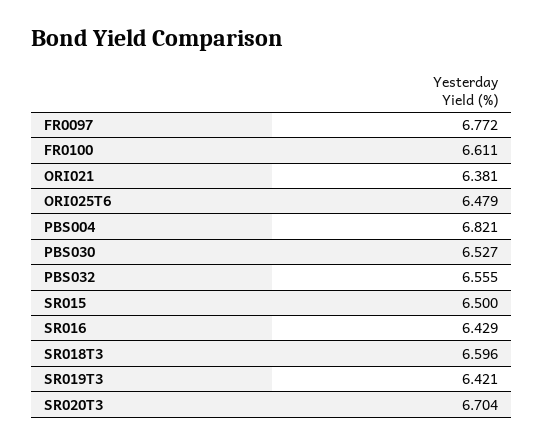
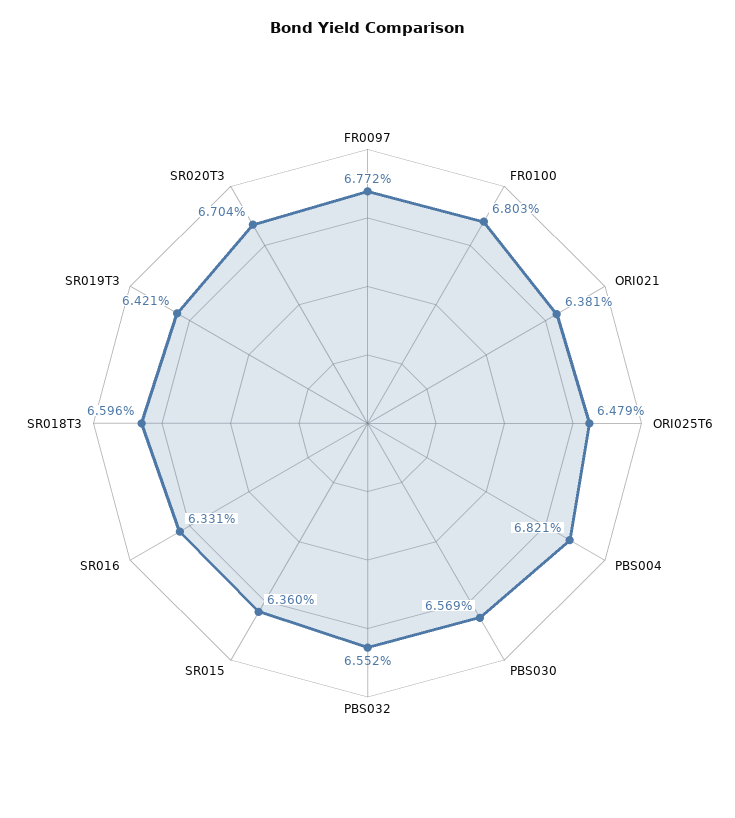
FR0100: 6.611 -> 6.803
PBS030: 6.527 -> 6.569
PBS032: 6.555 -> 6.552
SR015: 6.5 -> 6.36
SR016: 6.429 -> 6.331

